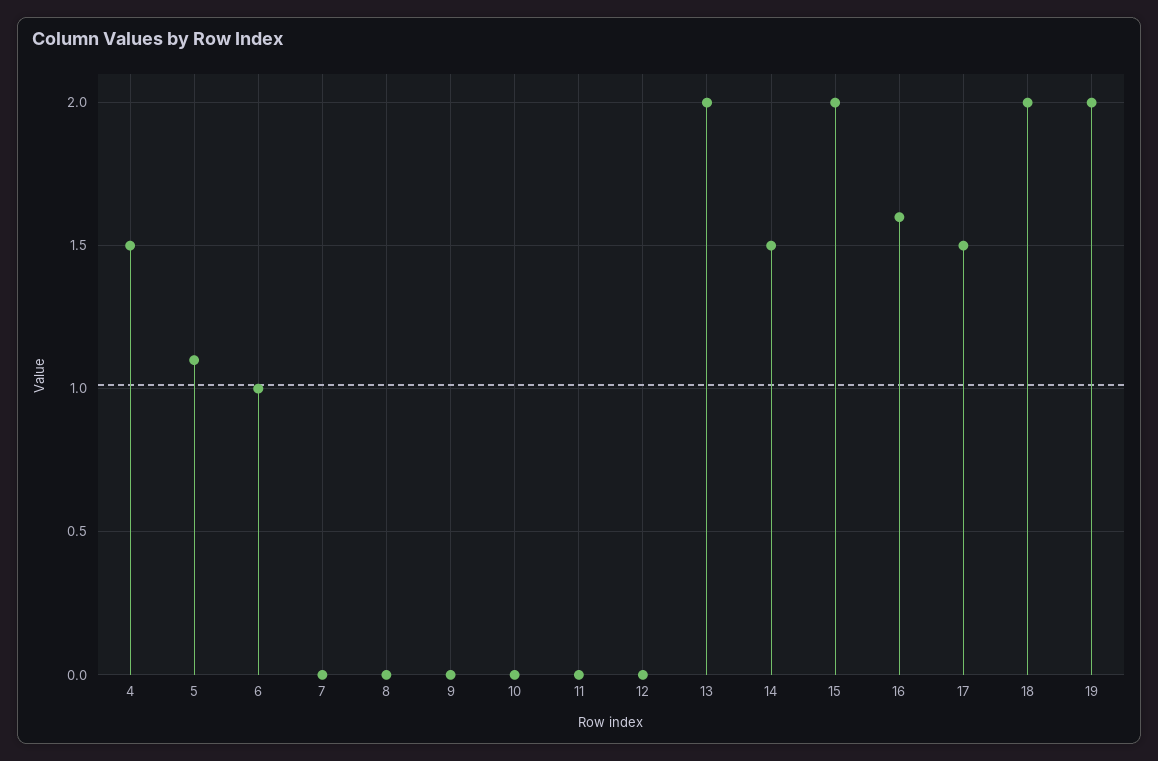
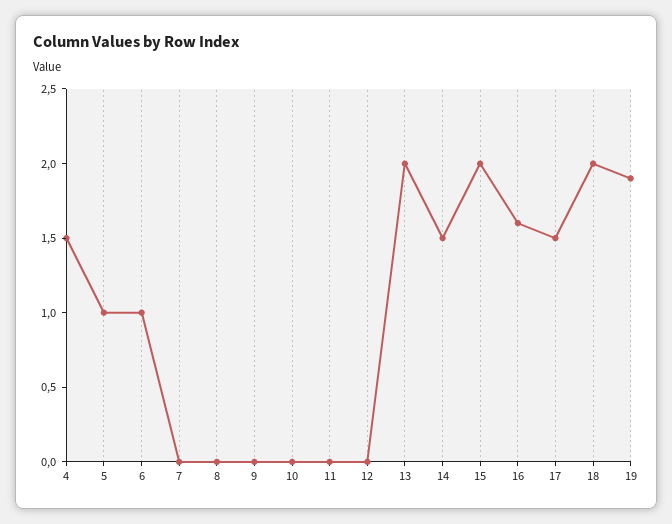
5: 1.1 -> 1
19: 2 -> 1.9

